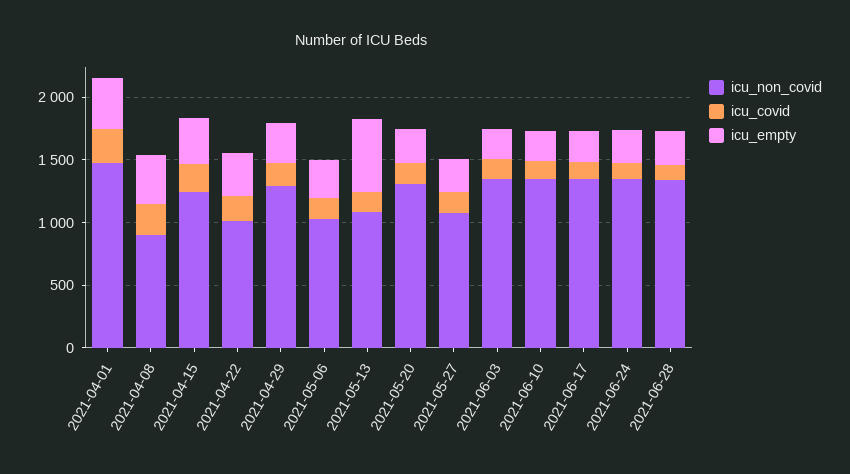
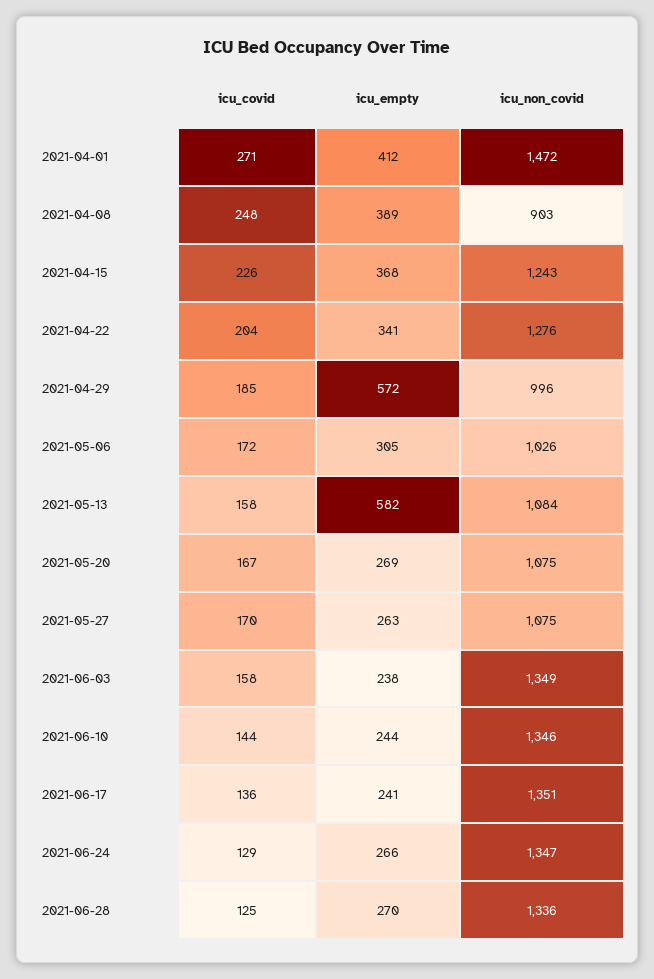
icu_non_covid, 2021-04-22: 1000 -> 1276
icu_non_covid, 2021-04-29: 1300 -> 996
icu_empty, 2021-04-29: 300 -> 572
icu_non_covid, 2021-05-20: 1300 -> 1075

